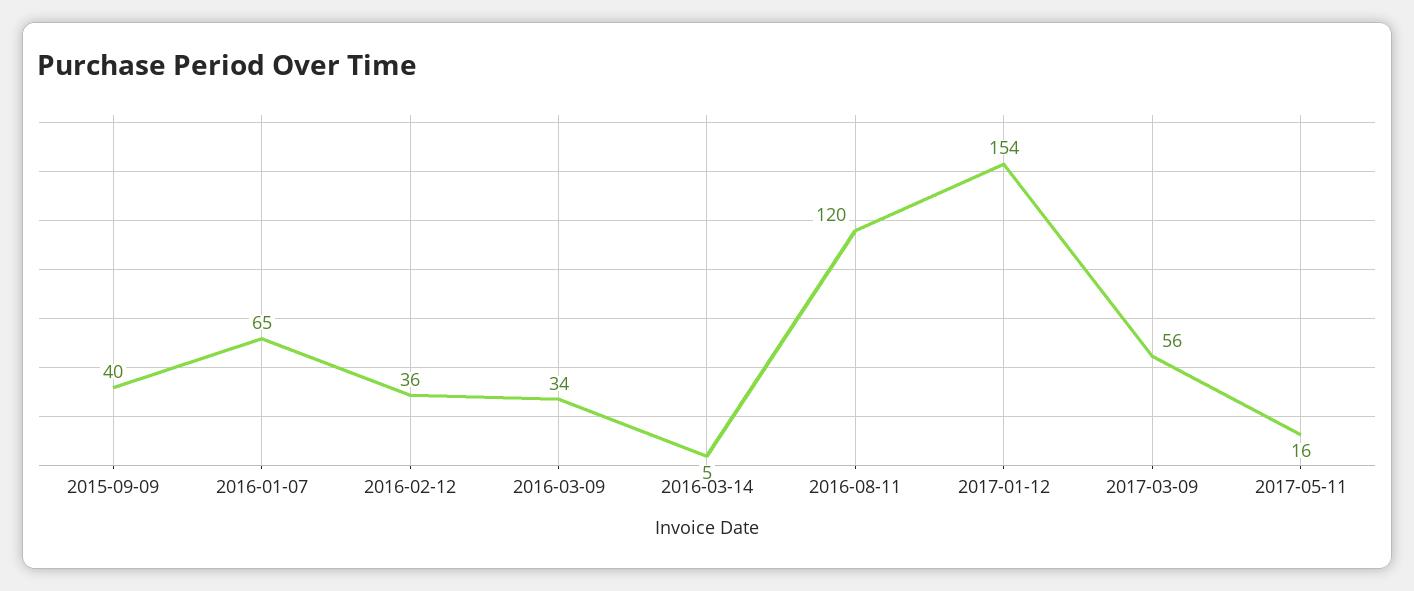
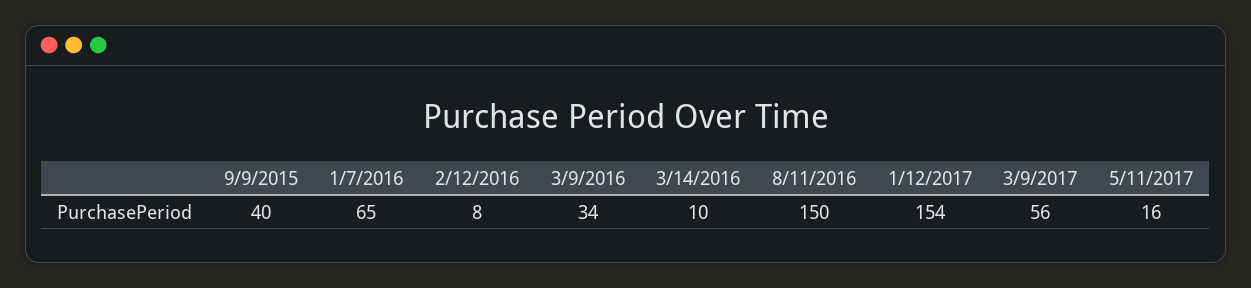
2016-02-12: 36 -> 8
2016-03-14: 5 -> 10
2016-08-11: 120 -> 150

